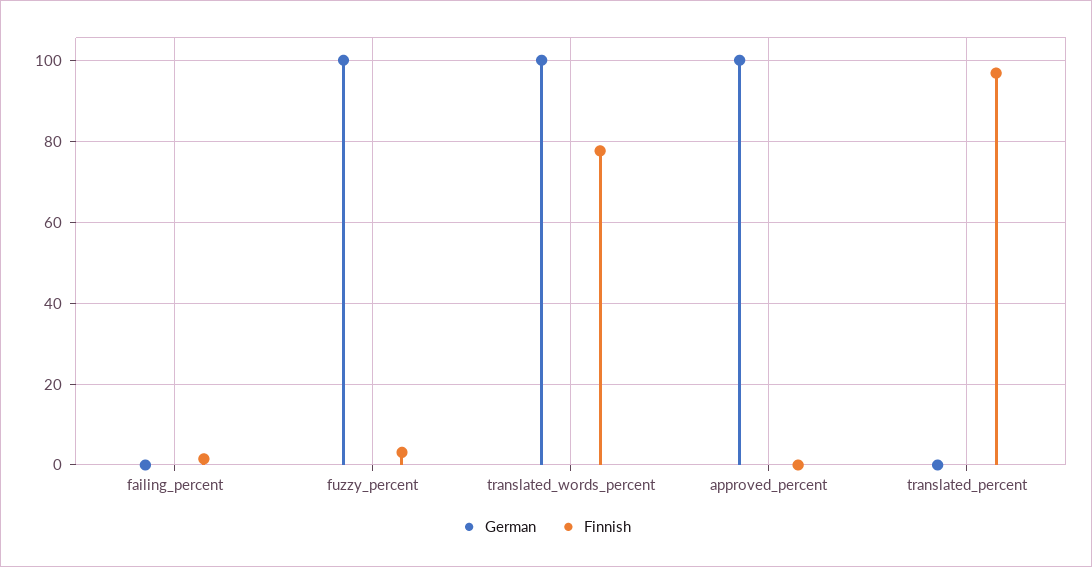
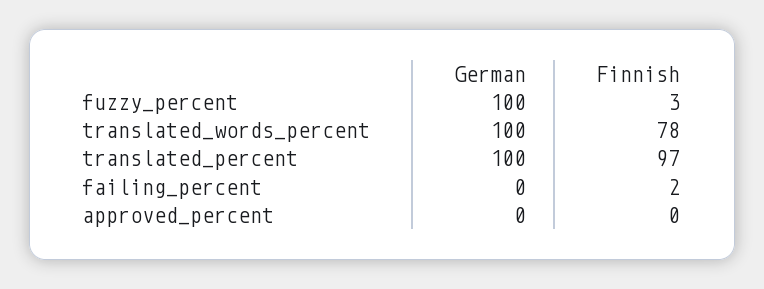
German, approved_percent: 100 -> 0
German, translated_percent: 0 -> 100

